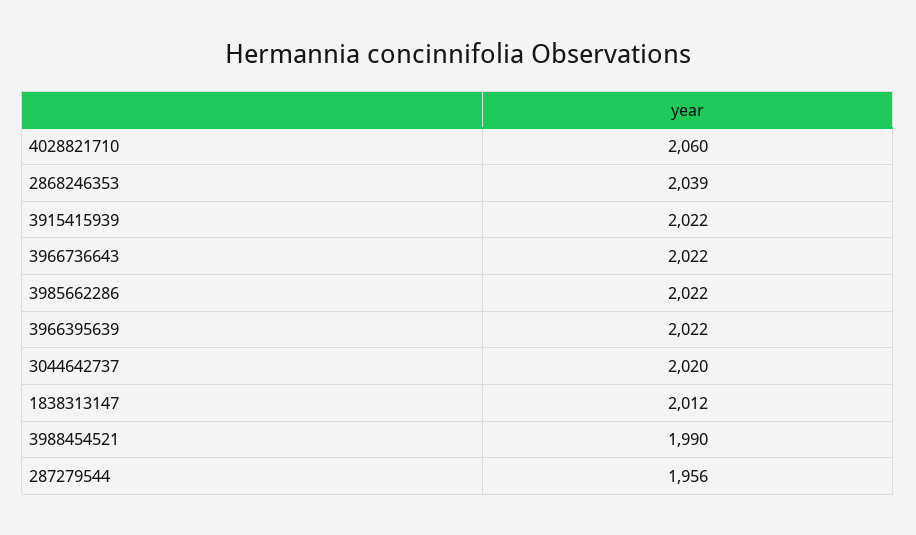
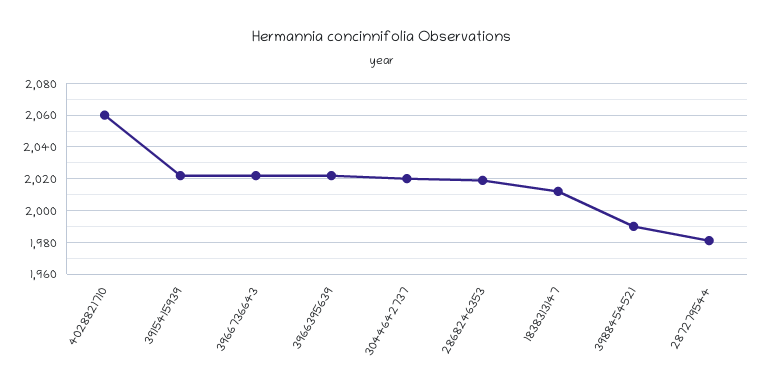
2868246353: 2039 -> 2020
3985662286: 2022 -> none
287279544: 1956 -> 1980

